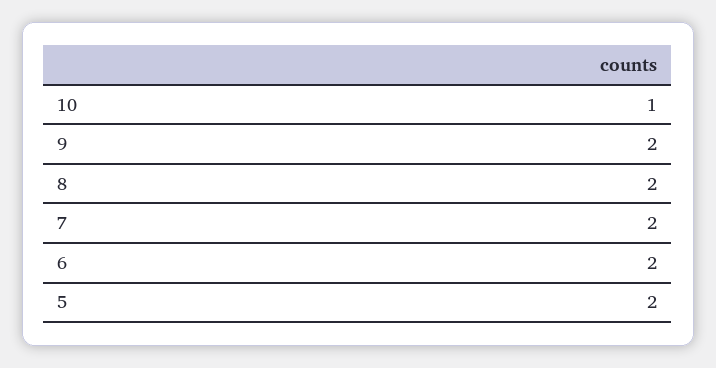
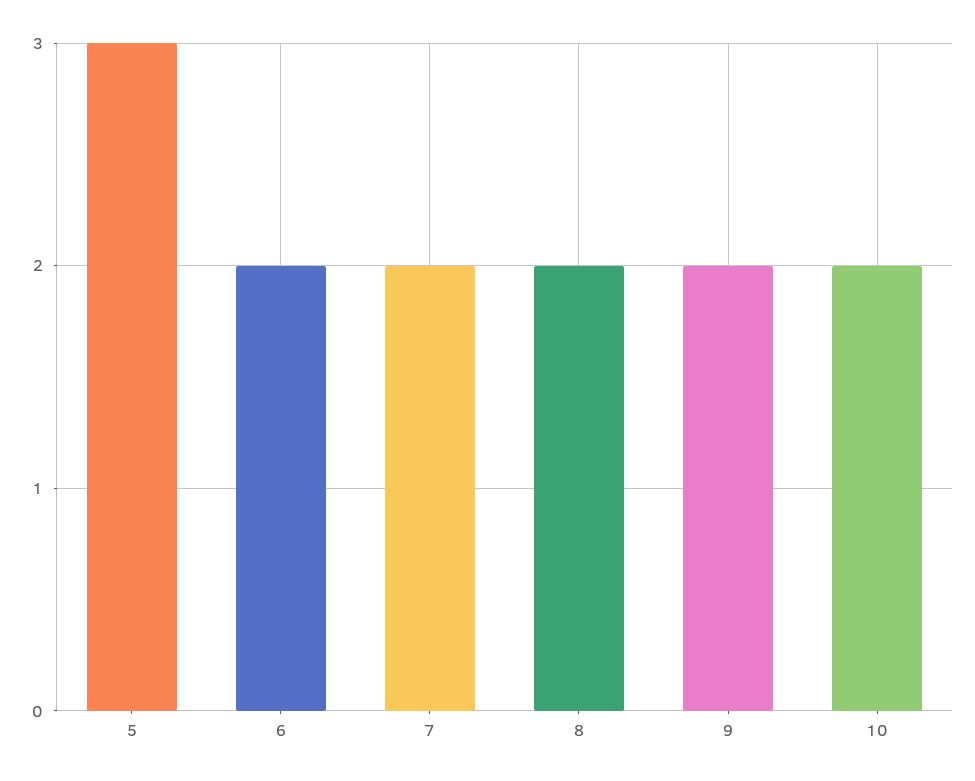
10: 1 -> 2
5: 2 -> 3

